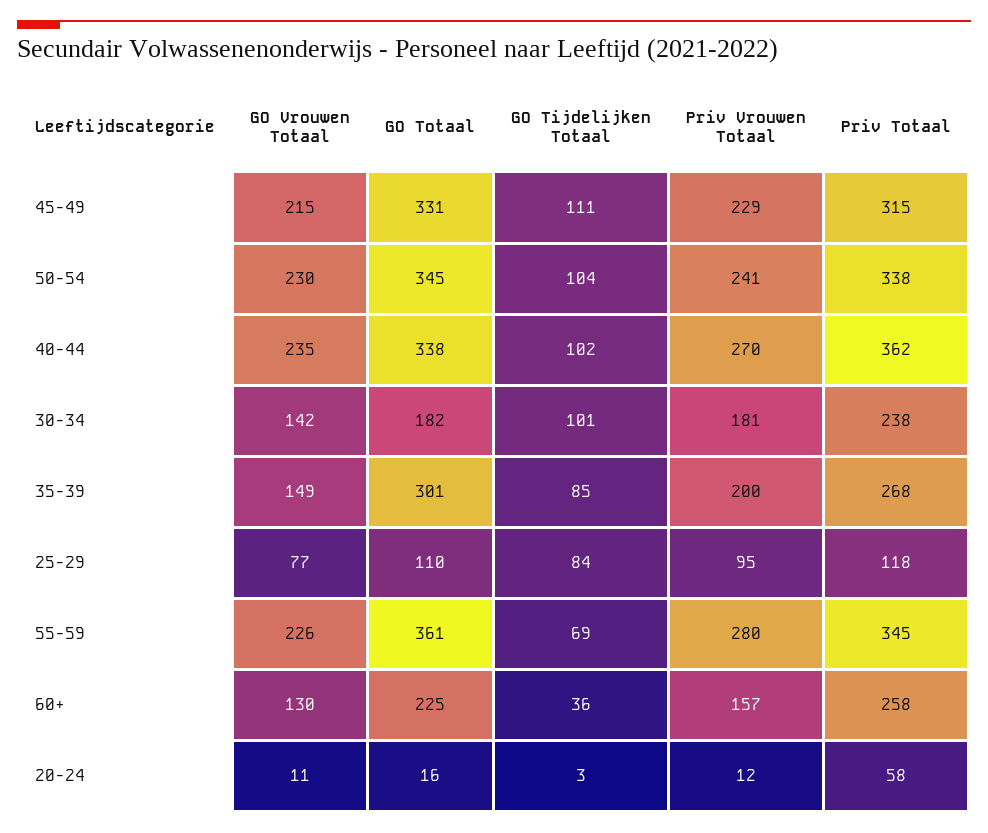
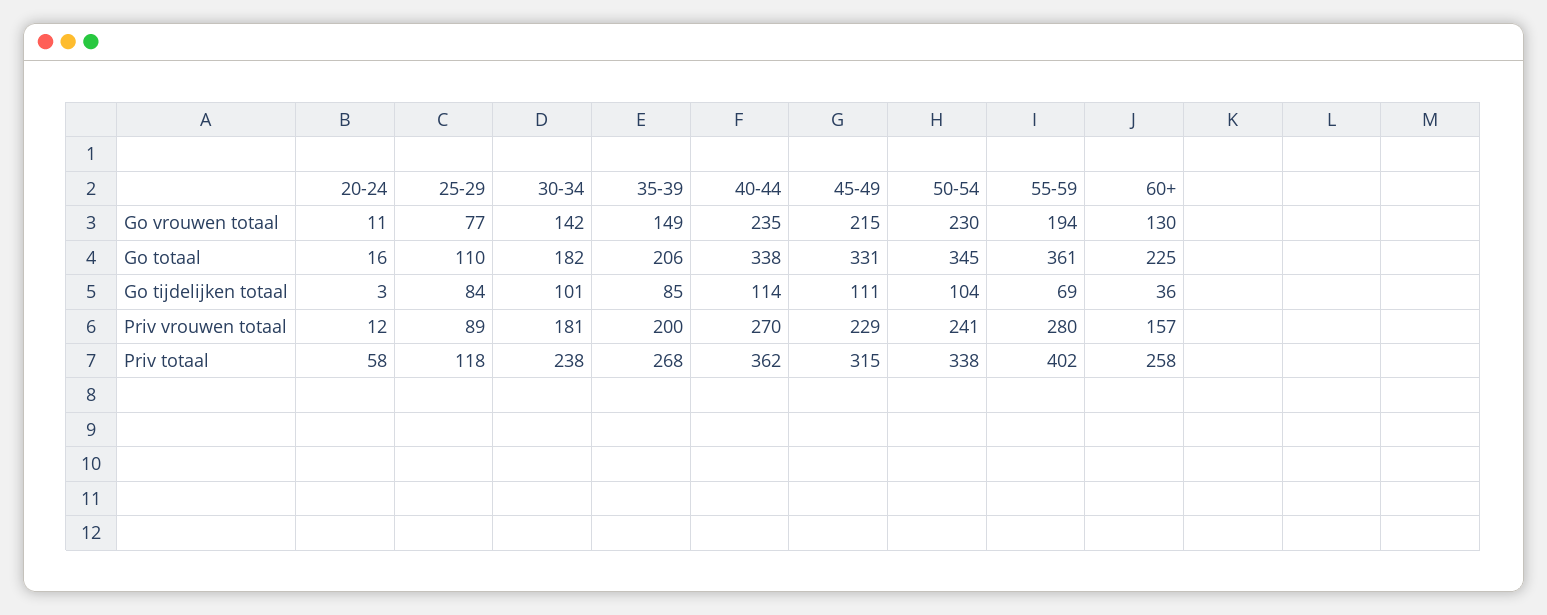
GO Tijdelijken Totaal, 40-44: 102 -> 114
GO Totaal, 35-39: 301 -> 206
Priv Vrouwen Totaal, 25-29: 95 -> 89
GO Vrouwen Totaal, 55-59: 226 -> 194
Priv Totaal, 55-59: 345 -> 402

